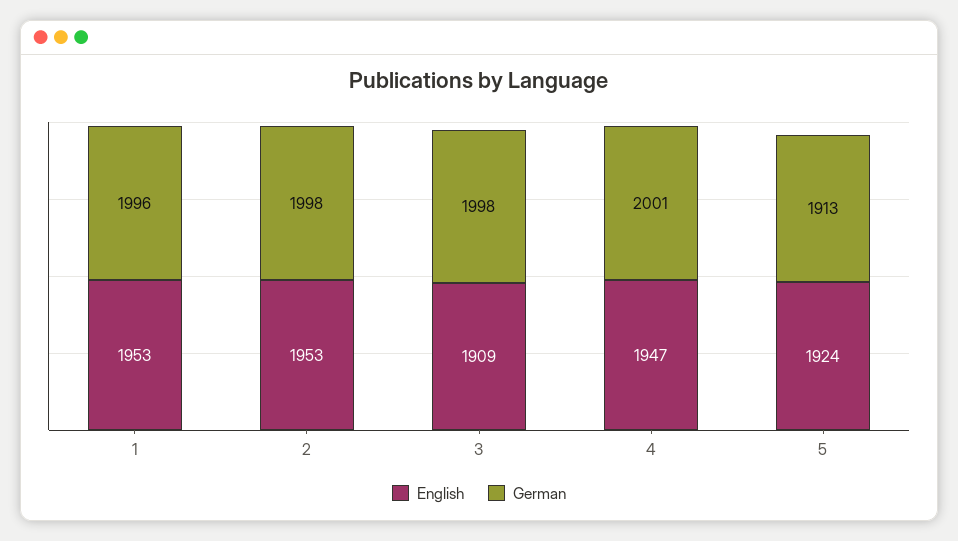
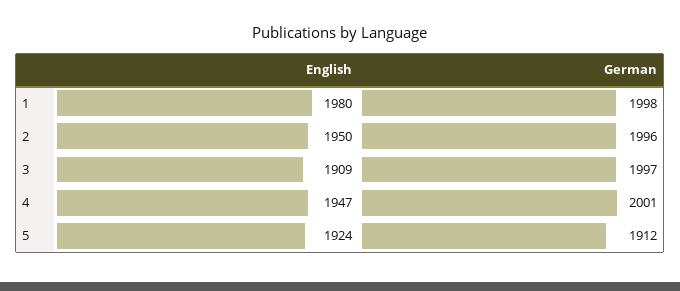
English, 1: 1953 -> 1980
German, 1: 1996 -> 1998
English, 2: 1953 -> 1950
German, 2: 1998 -> 1996
German, 3: 1998 -> 1997
German, 5: 1913 -> 1912

